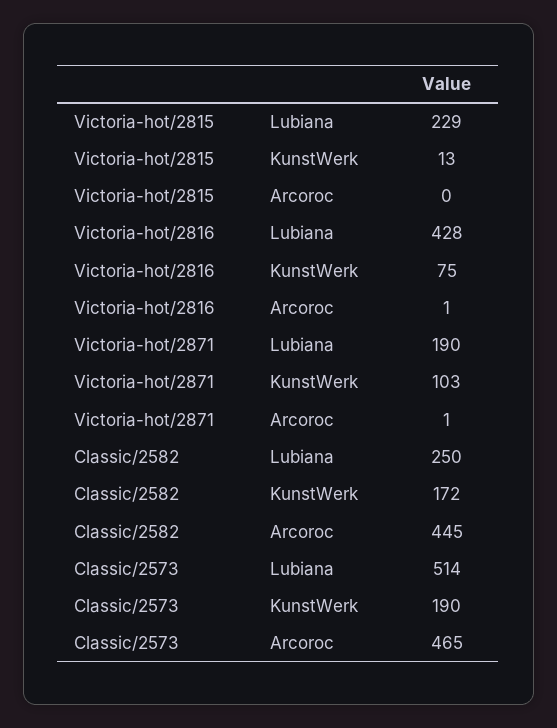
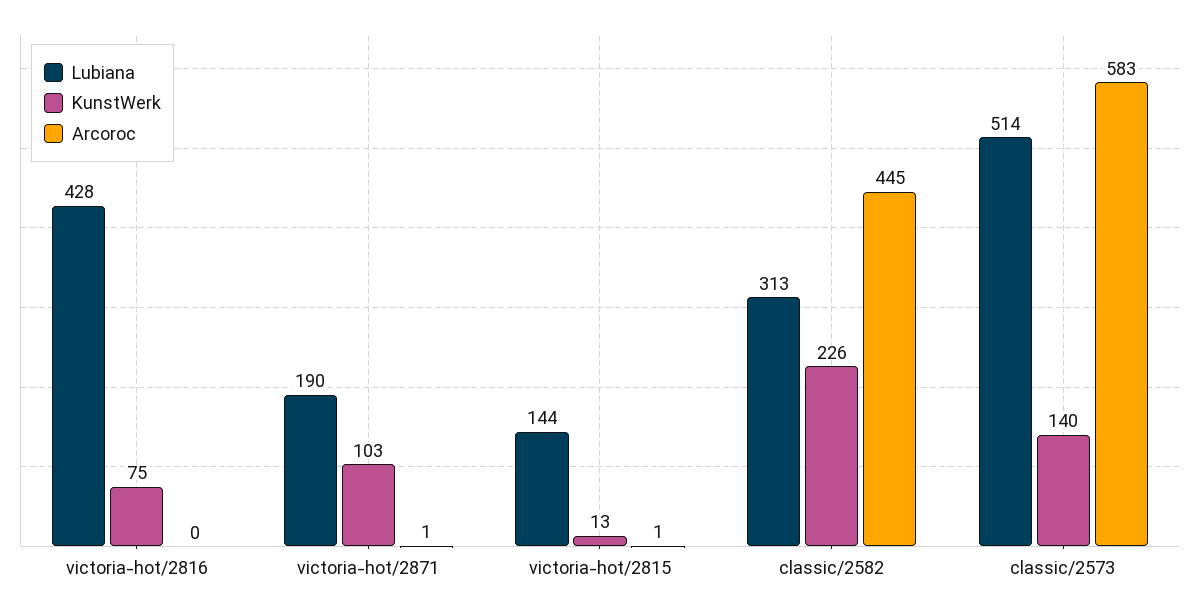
Lubiana, Victoria-hot/2815: 229 -> 144
Arcoroc, Victoria-hot/2815: 0 -> 1
Arcoroc, Victoria-hot/2816: 1 -> 0
Lubiana, Classic/2582: 250 -> 313
KunstWerk, Classic/2582: 172 -> 226
KunstWerk, Classic/2573: 190 -> 140
Arcoroc, Classic/2573: 465 -> 583

